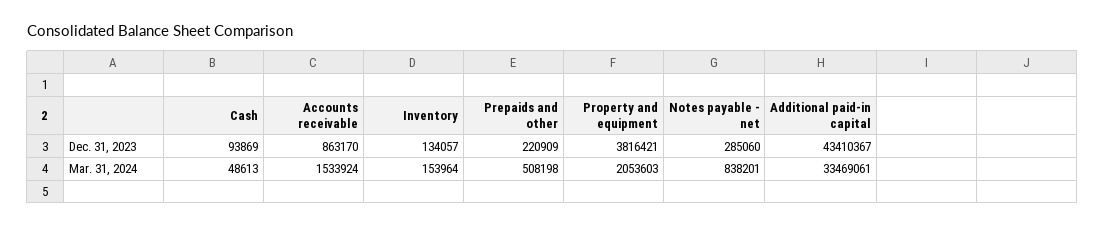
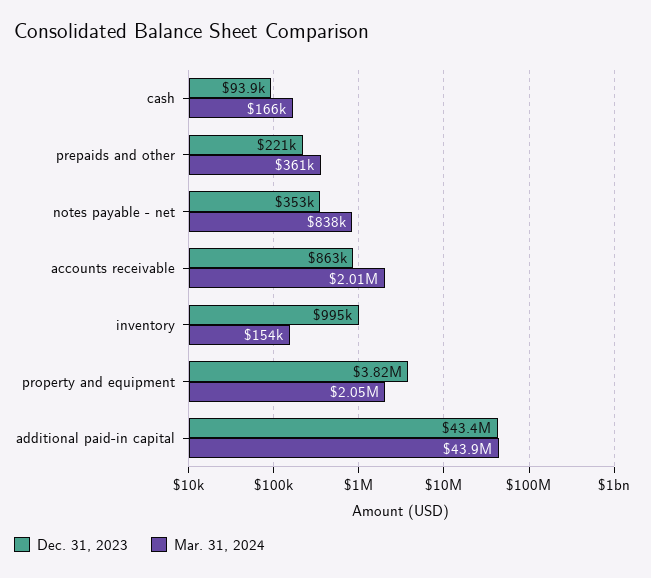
Dec. 31, 2023, Inventory: 134057 -> 995000
Dec. 31, 2023, Notes payable - net: 285060 -> 353000
Mar. 31, 2024, Cash: 48613 -> 166000
Mar. 31, 2024, Accounts receivable: 1533924 -> 2010000
Mar. 31, 2024, Prepaids and other: 508198 -> 361000
Mar. 31, 2024, Additional paid-in capital: 33469061 -> 43900000

